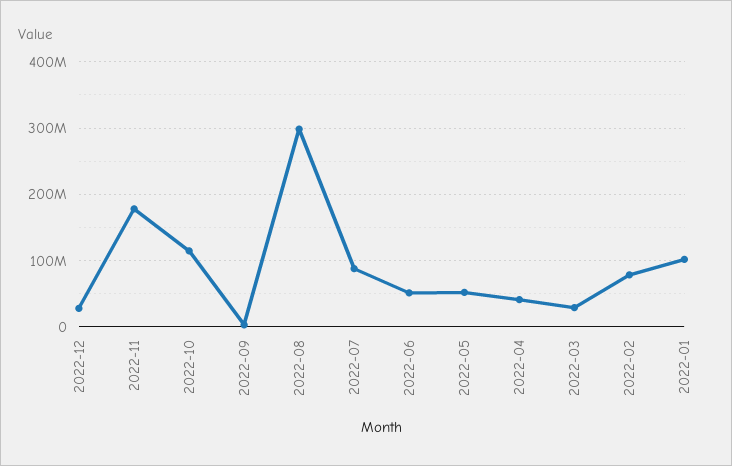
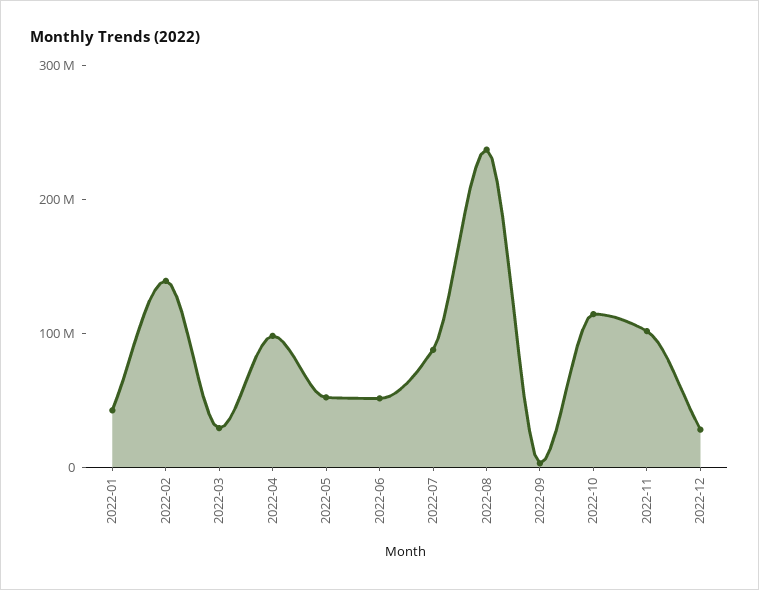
2022-11: 180000000 -> 100000000
2022-08: 300000000 -> 240000000
2022-04: 40000000 -> 100000000
2022-02: 80000000 -> 140000000
2022-01: 100000000 -> 40000000

